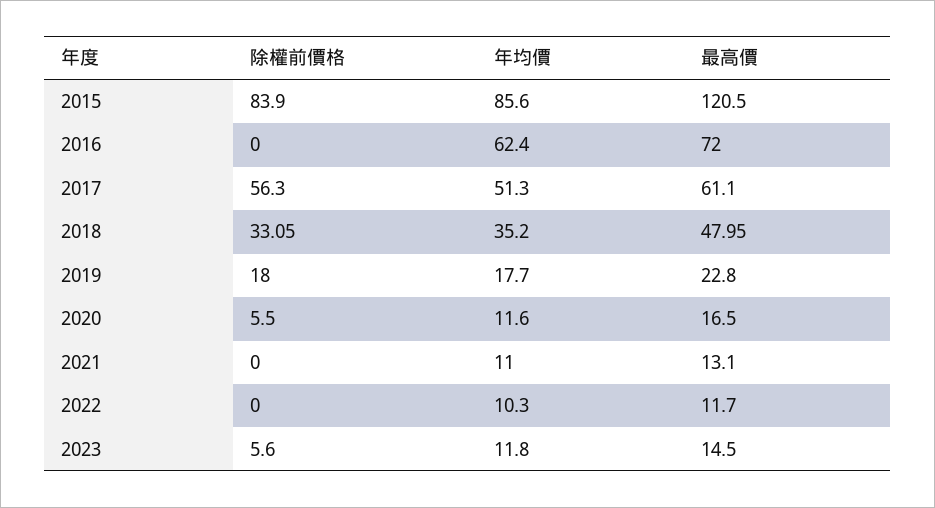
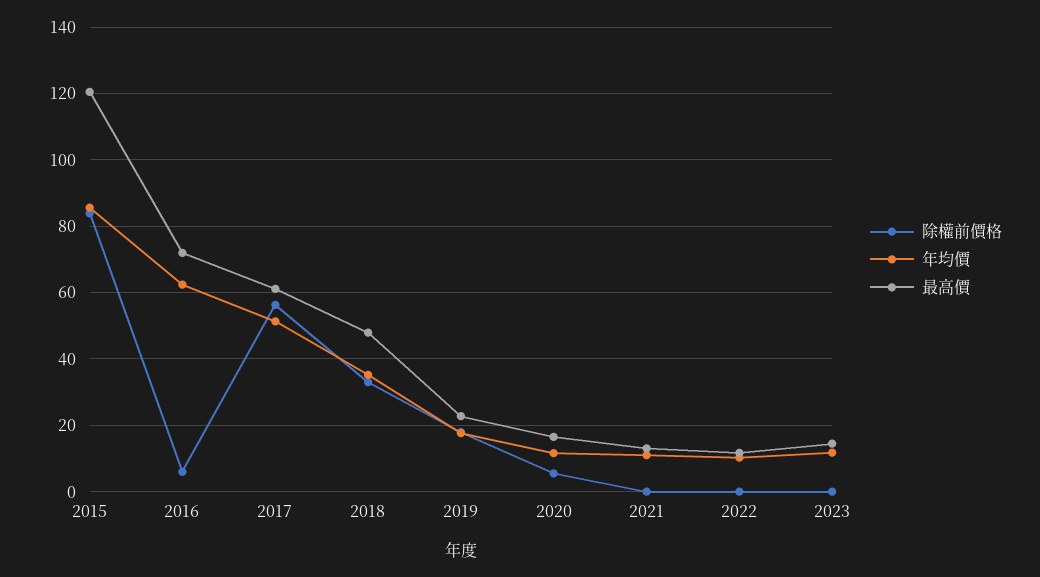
除權前價格, 2016: 0 -> 6
除權前價格, 2023: 5.6 -> 0

